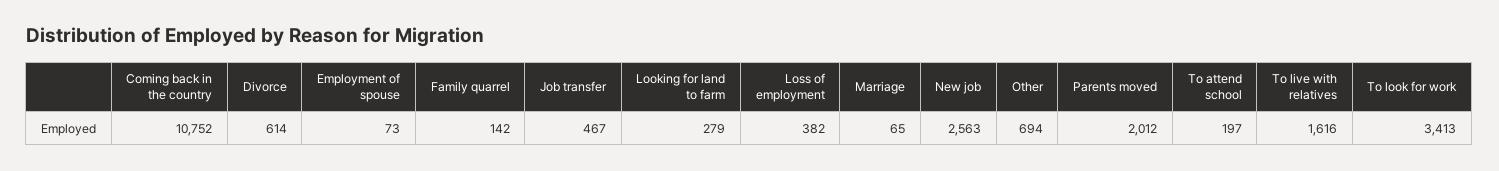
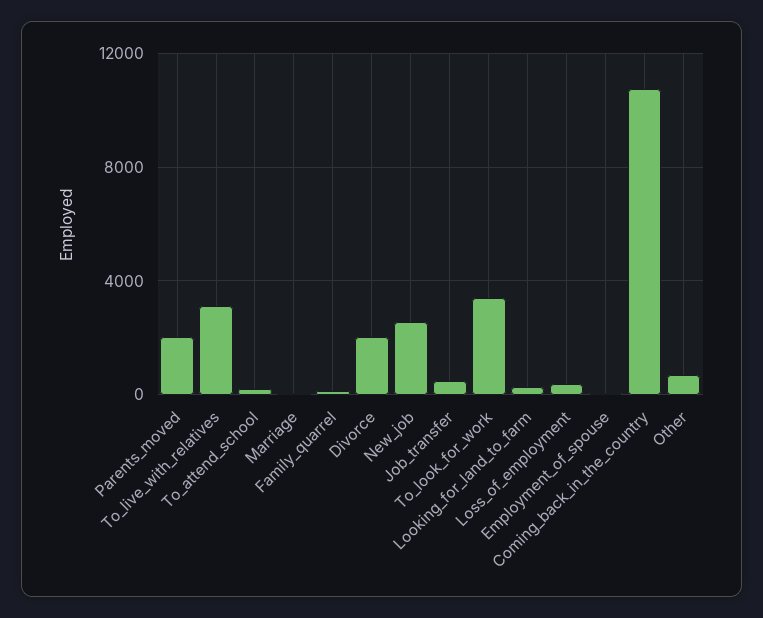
Divorce: 614 -> 2000
To live with relatives: 1616 -> 3000

